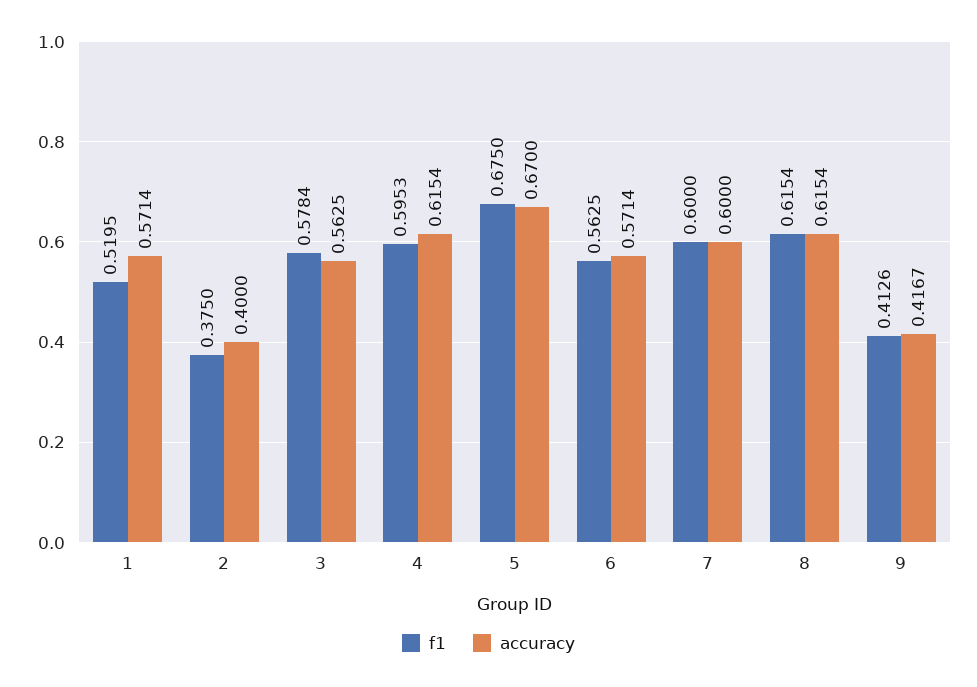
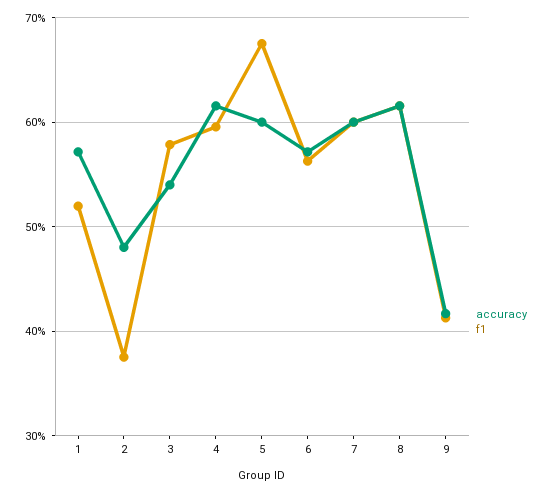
accuracy, 2: 0.4 -> 0.48
accuracy, 3: 0.5625 -> 0.54
accuracy, 5: 0.67 -> 0.6

